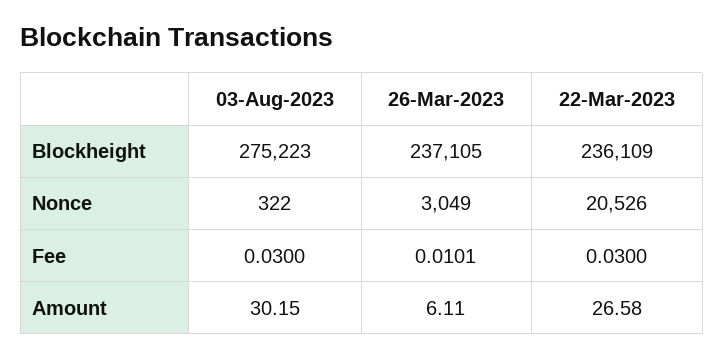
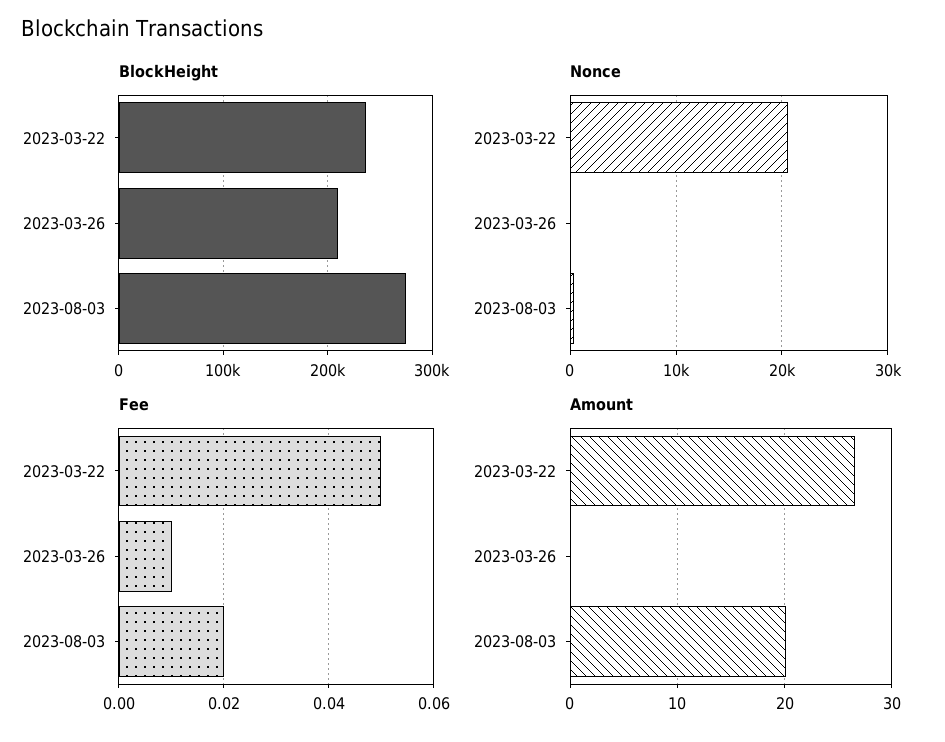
Blockheight, 26-Mar-2023: 237105 -> 210000
Nonce, 26-Mar-2023: 3049 -> 0
Fee, 03-Aug-2023: 0.03 -> 0.02
Fee, 22-Mar-2023: 0.03 -> 0.05
Amount, 03-Aug-2023: 30.15 -> 20
Amount, 26-Mar-2023: 6.11 -> 0

